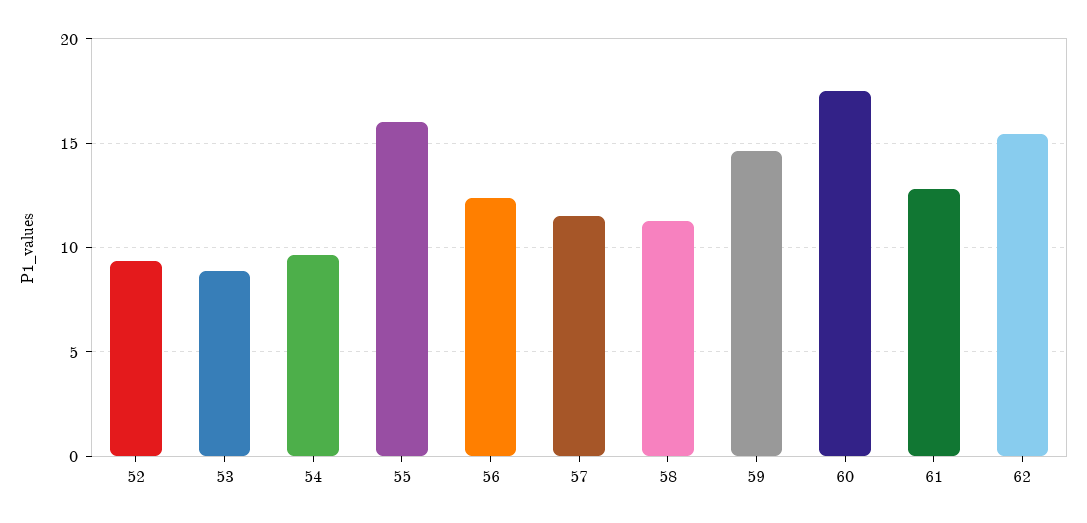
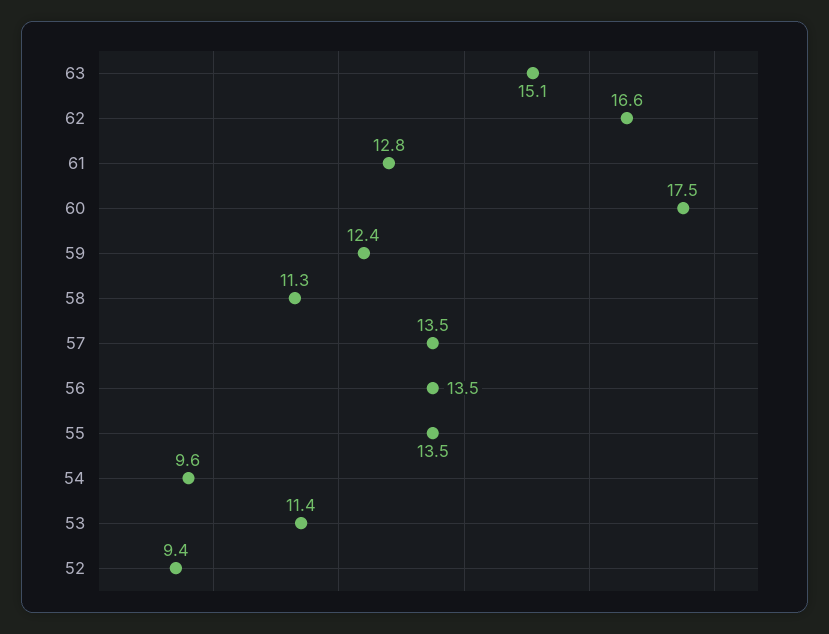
53: 9 -> 11.4
55: 16 -> 13.5
56: 12.5 -> 13.5
57: 11.5 -> 13.5
59: 14.5 -> 12.4
62: 15.5 -> 16.6
63: none -> 15.1

